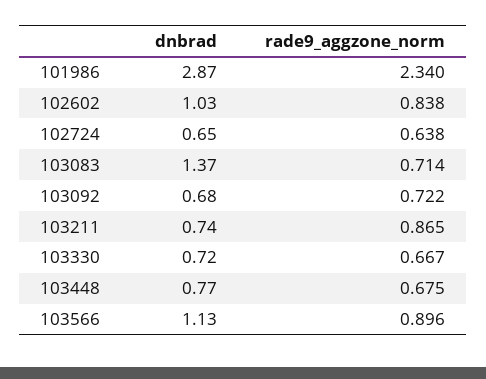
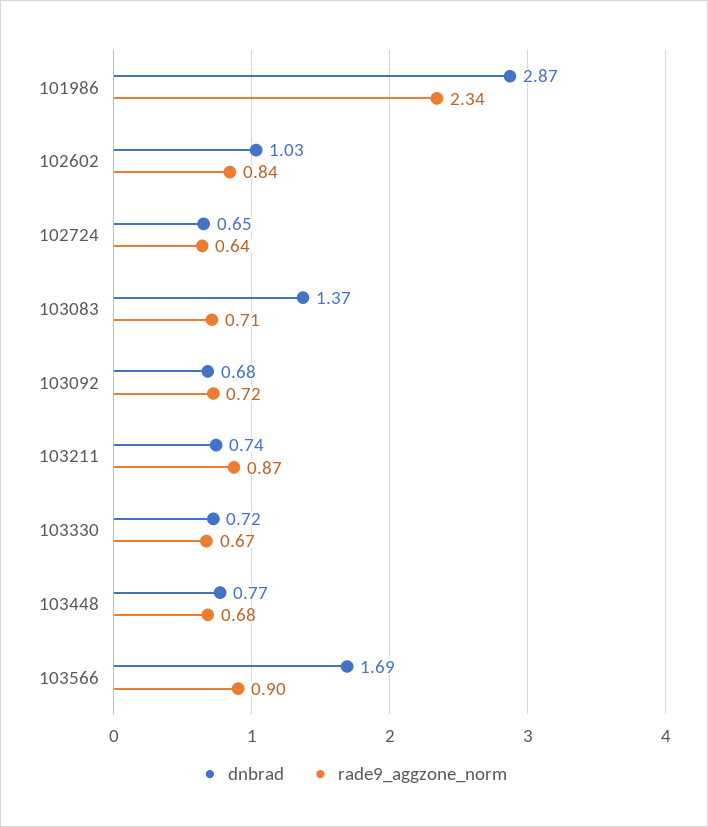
dnbrad, 103566: 1.13 -> 1.69

